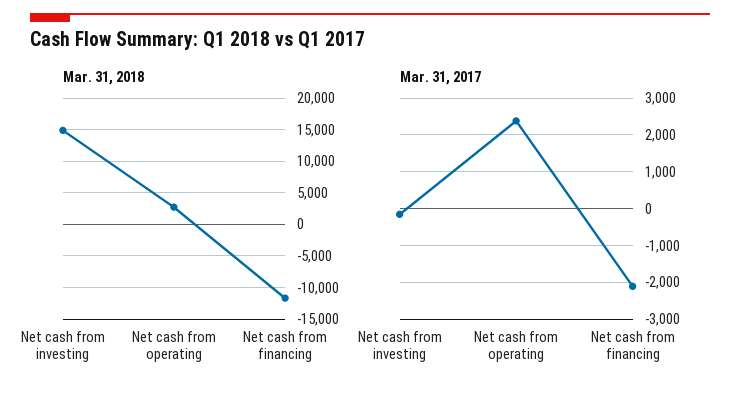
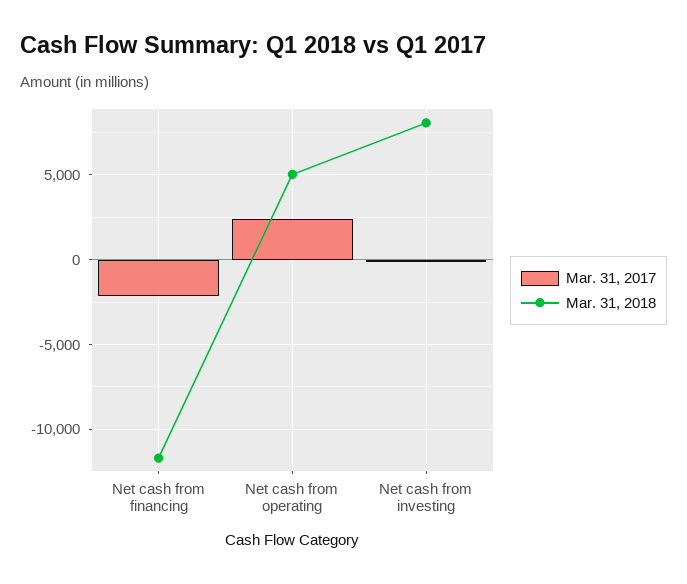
Mar. 31, 2018, Net cash from investing: 15000 -> 8000
Mar. 31, 2018, Net cash from operating: 3000 -> 5000

